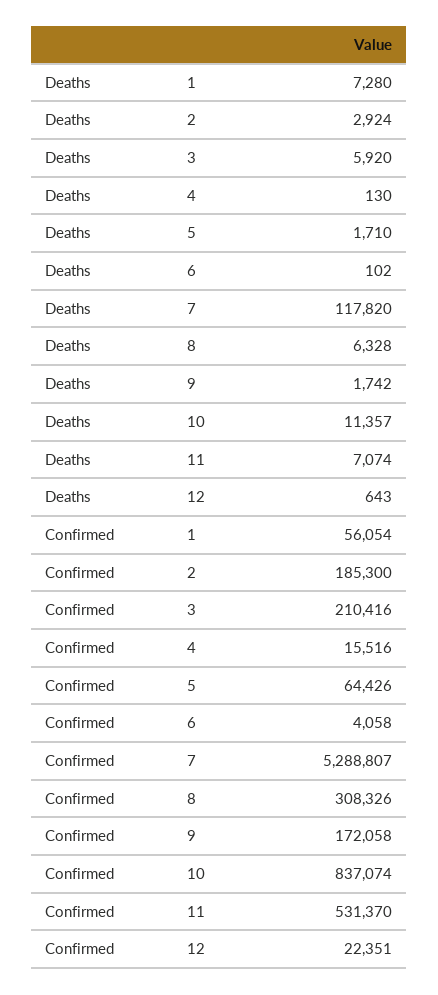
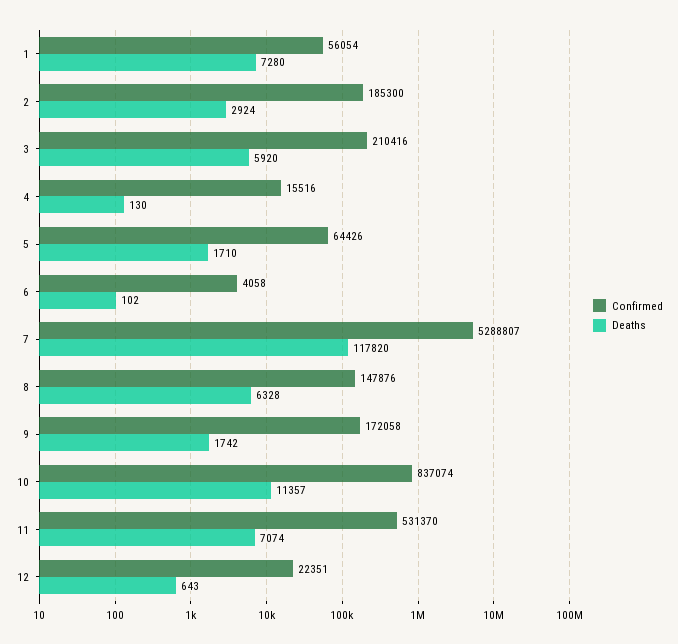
Confirmed, 8: 308326 -> 147876

